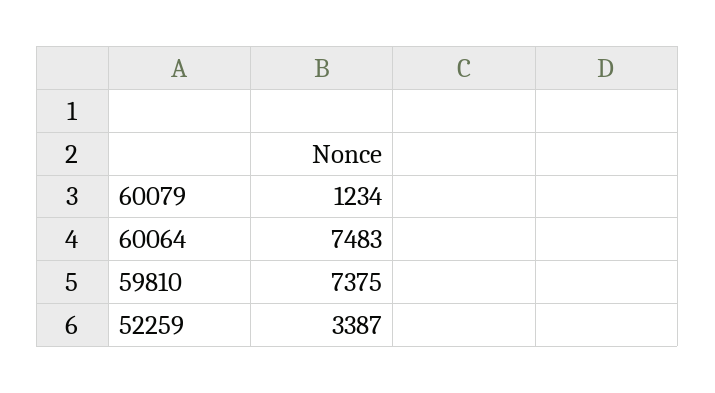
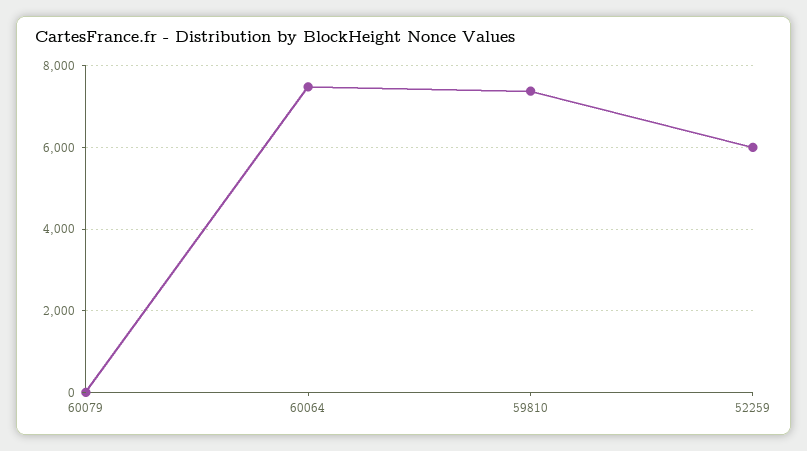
60079: 1234 -> 0
52259: 3387 -> 6000

